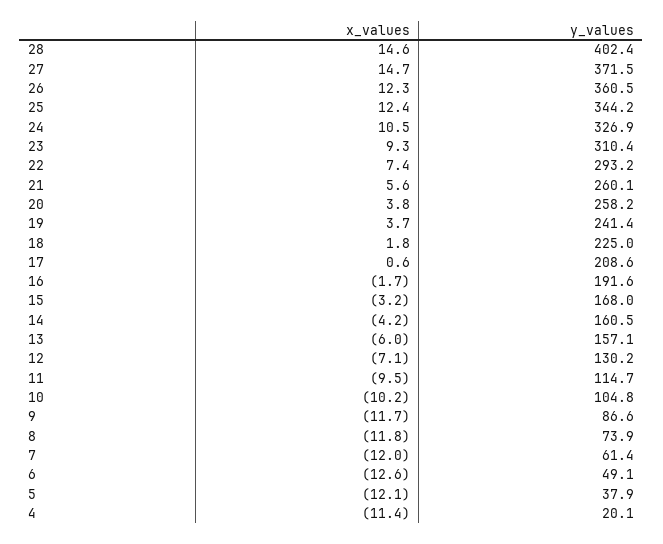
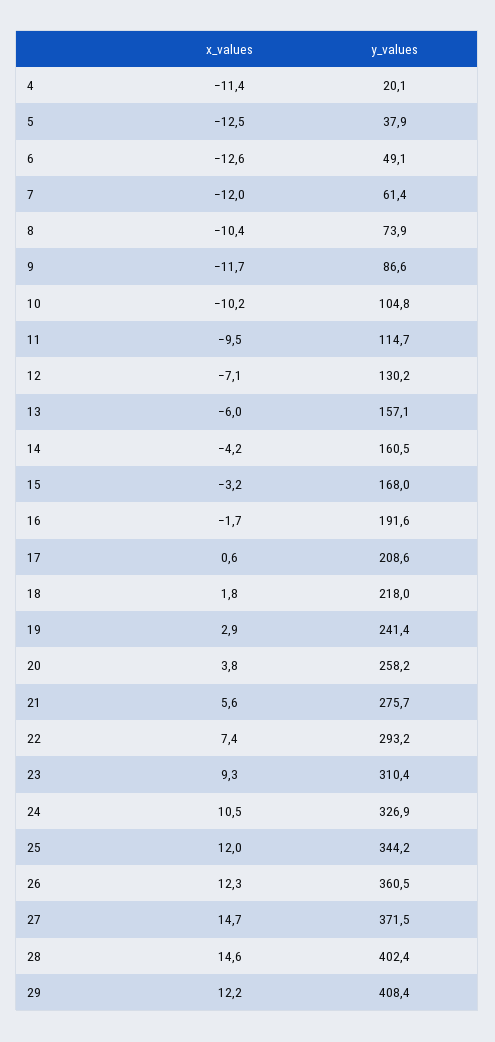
x_values, 25: 12.4 -> 12
y_values, 21: 260.1 -> 275.7
x_values, 19: 3.7 -> 2.9
y_values, 18: 225 -> 218
x_values, 8: -11.8 -> -10.4
x_values, 5: -12.1 -> -12.5
x_values, 29: none -> 12.2
y_values, 29: none -> 408.4

